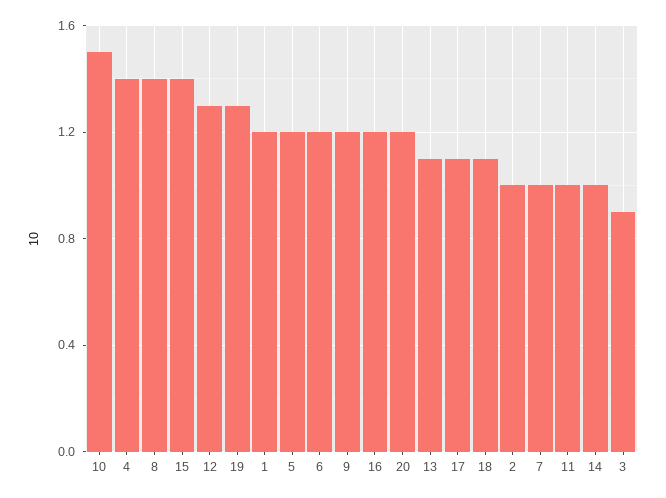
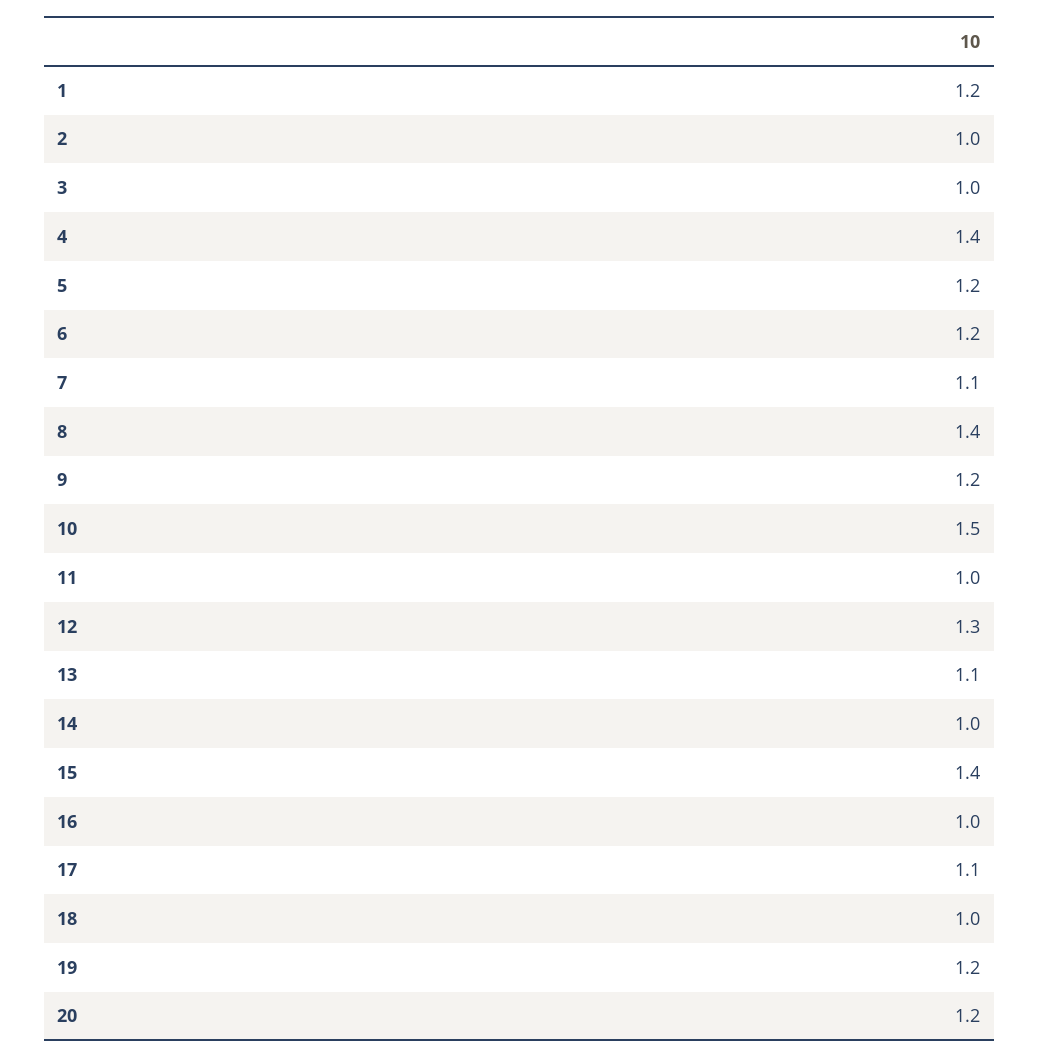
19: 1.3 -> 1.2
16: 1.2 -> 1
18: 1.1 -> 1
7: 1 -> 1.1
3: 0.9 -> 1

